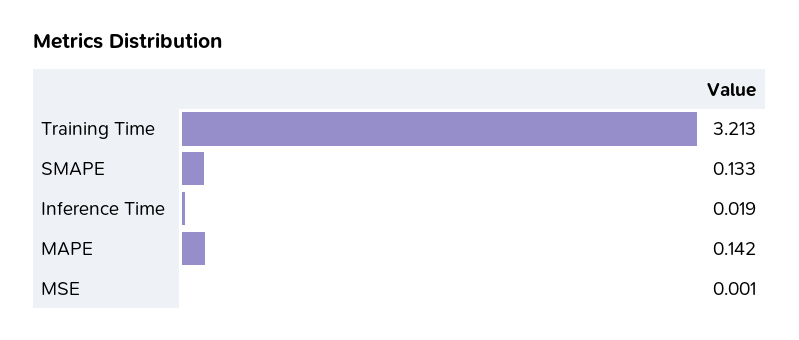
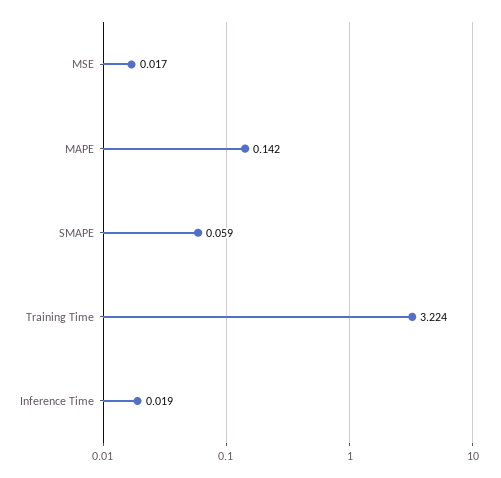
Training Time: 3.213 -> 3.224
SMAPE: 0.133 -> 0.059
MSE: 0.001 -> 0.017

